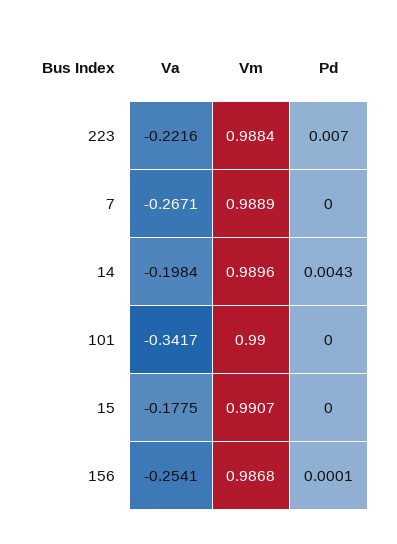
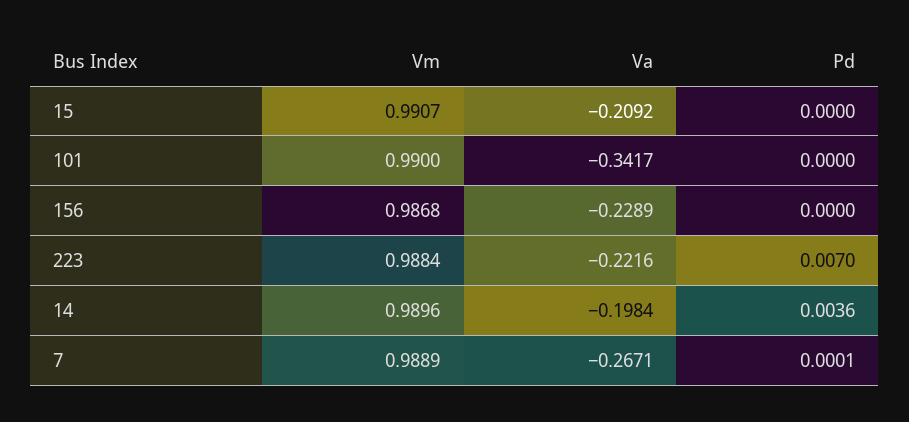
Pd, 7: 0 -> 0.0001
Pd, 14: 0.0043 -> 0.0036
Va, 15: -0.1775 -> -0.2092
Va, 156: -0.2541 -> -0.2289
Pd, 156: 0.0001 -> 0

